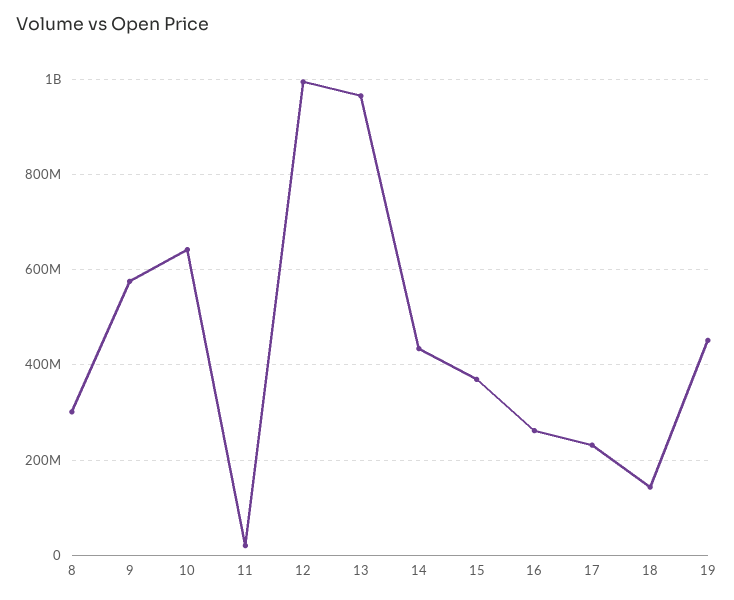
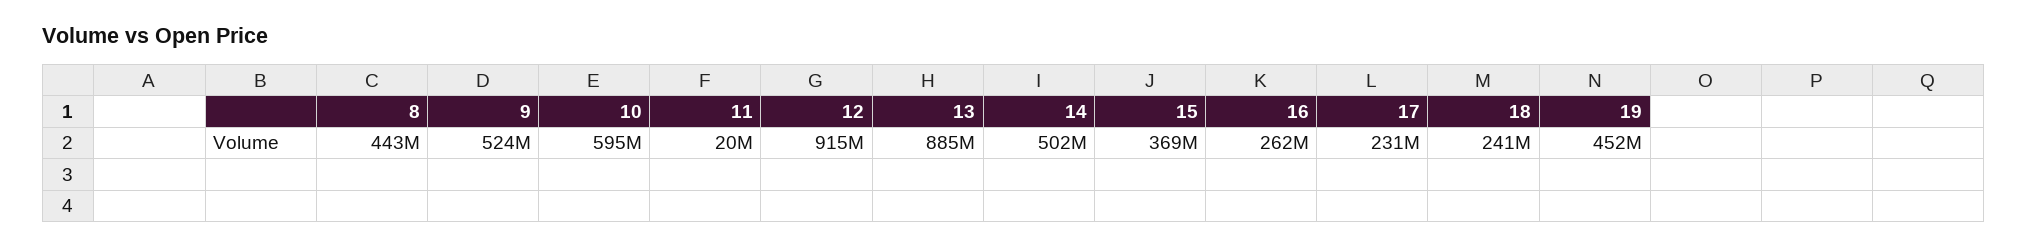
8: 300000000 -> 443000000
9: 580000000 -> 524000000
10: 640000000 -> 595000000
12: 1000000000 -> 915000000
13: 960000000 -> 885000000
14: 440000000 -> 502000000
18: 140000000 -> 241000000

